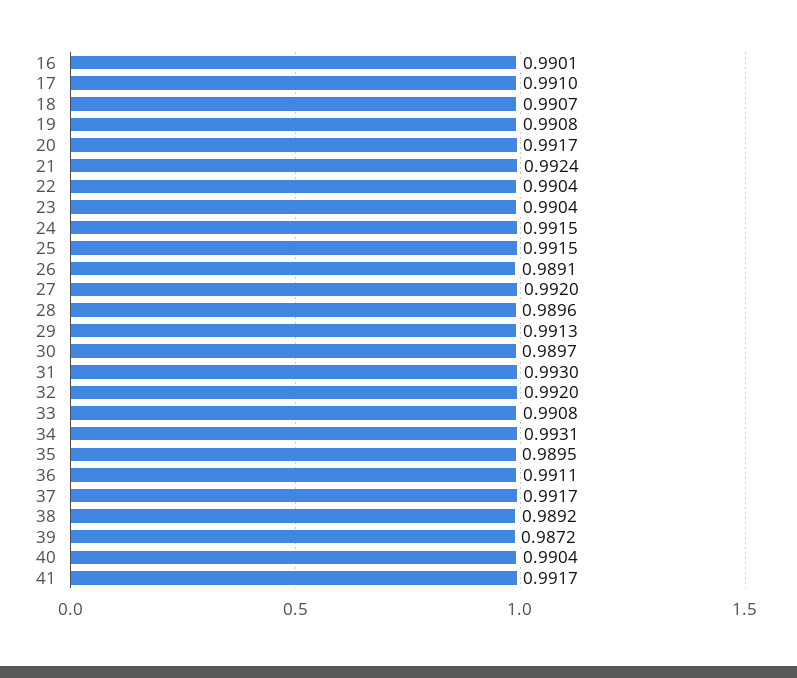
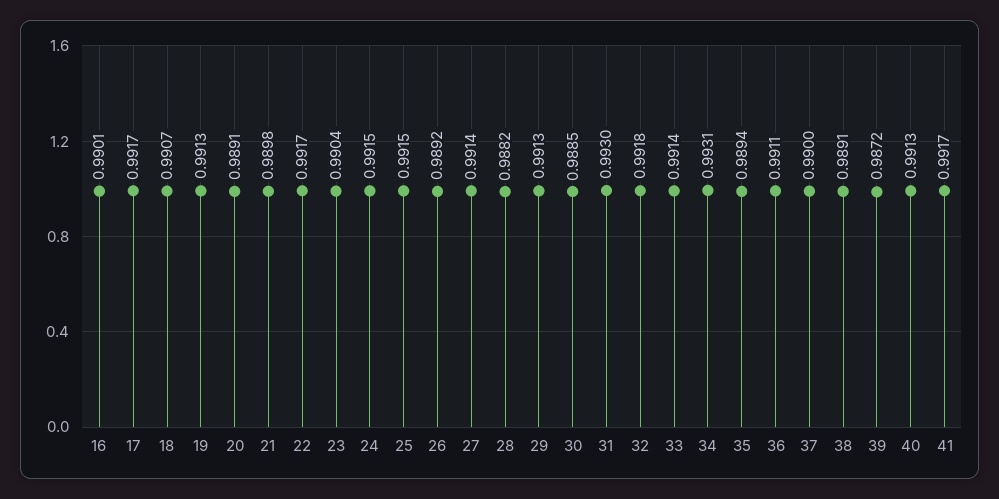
17: 0.991 -> 0.9917
19: 0.9908 -> 0.9913
20: 0.9917 -> 0.9891
21: 0.9924 -> 0.9898
22: 0.9904 -> 0.9917
26: 0.9891 -> 0.9892
27: 0.992 -> 0.9914
28: 0.9896 -> 0.9882
30: 0.9897 -> 0.9885
32: 0.992 -> 0.9918
33: 0.9908 -> 0.9914
35: 0.9895 -> 0.9894
37: 0.9917 -> 0.99
38: 0.9892 -> 0.9891
40: 0.9904 -> 0.9913

